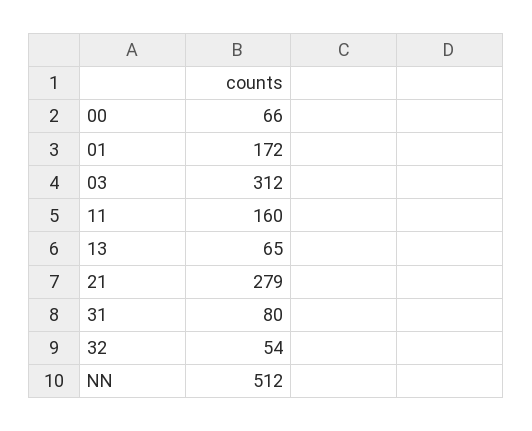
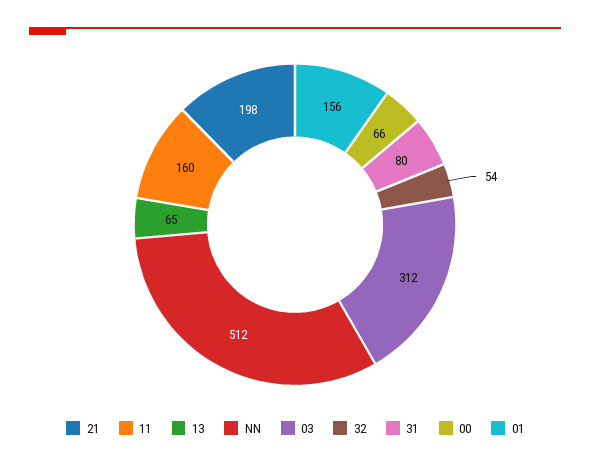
01: 172 -> 156
21: 279 -> 198

